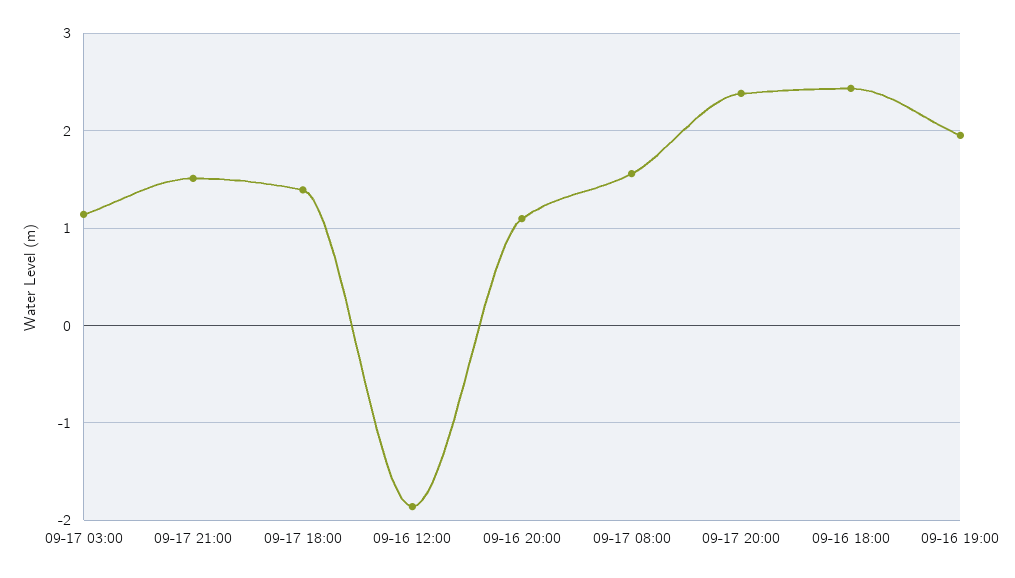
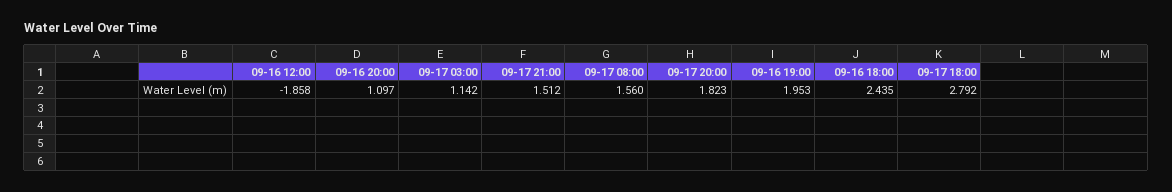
09-17 18:00: 1.4 -> 2.792
09-17 20:00: 2.4 -> 1.823

